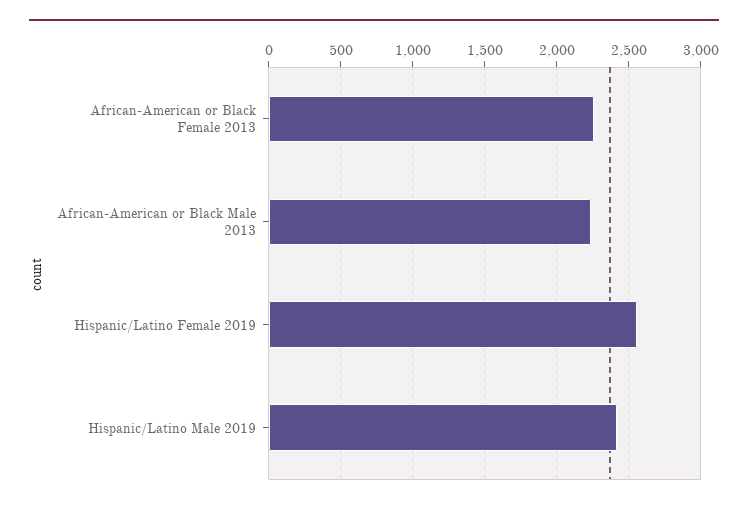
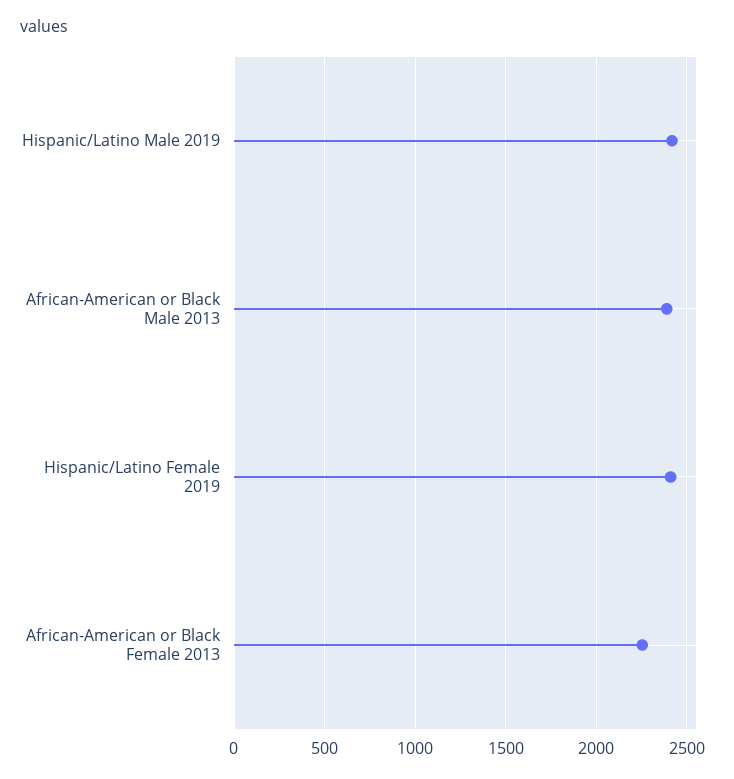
African-American or Black Male 2013: 2250 -> 2400
Hispanic/Latino Female 2019: 2550 -> 2400

